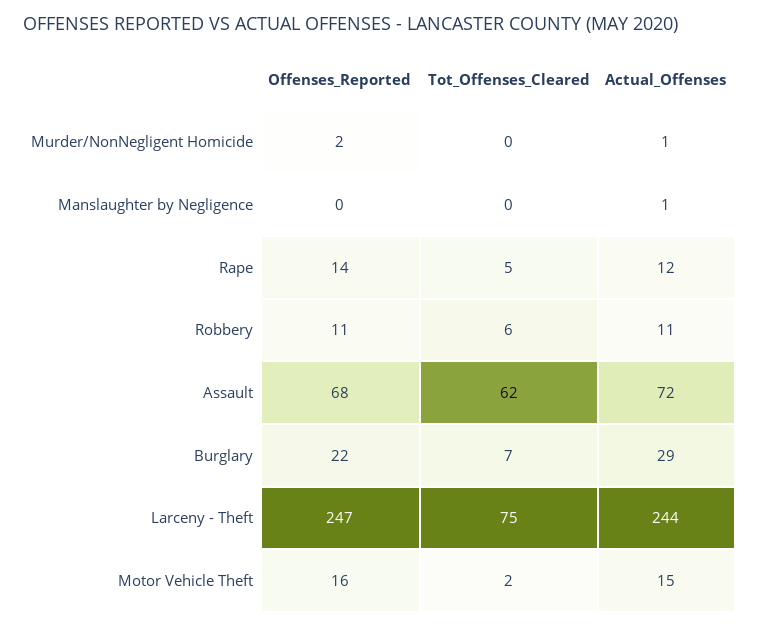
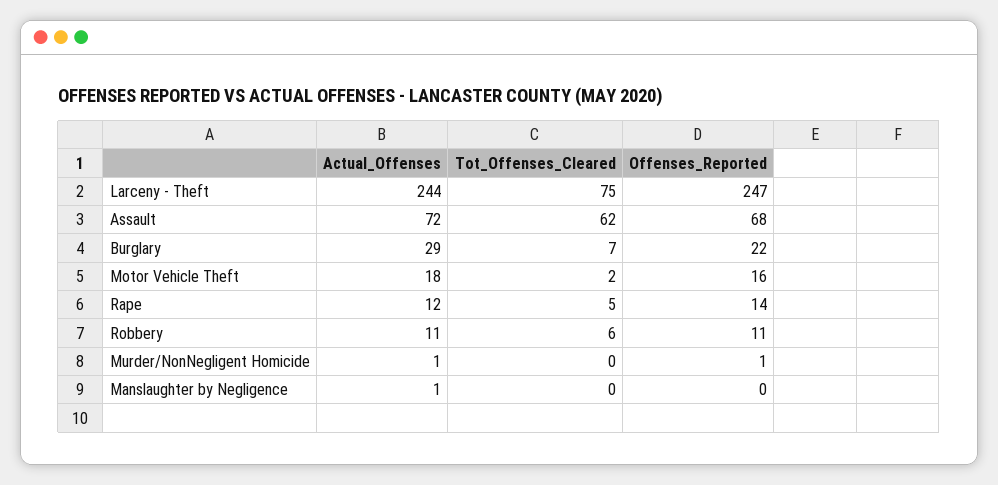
Offenses_Reported, Murder/NonNegligent Homicide: 2 -> 1
Actual_Offenses, Motor Vehicle Theft: 15 -> 18

